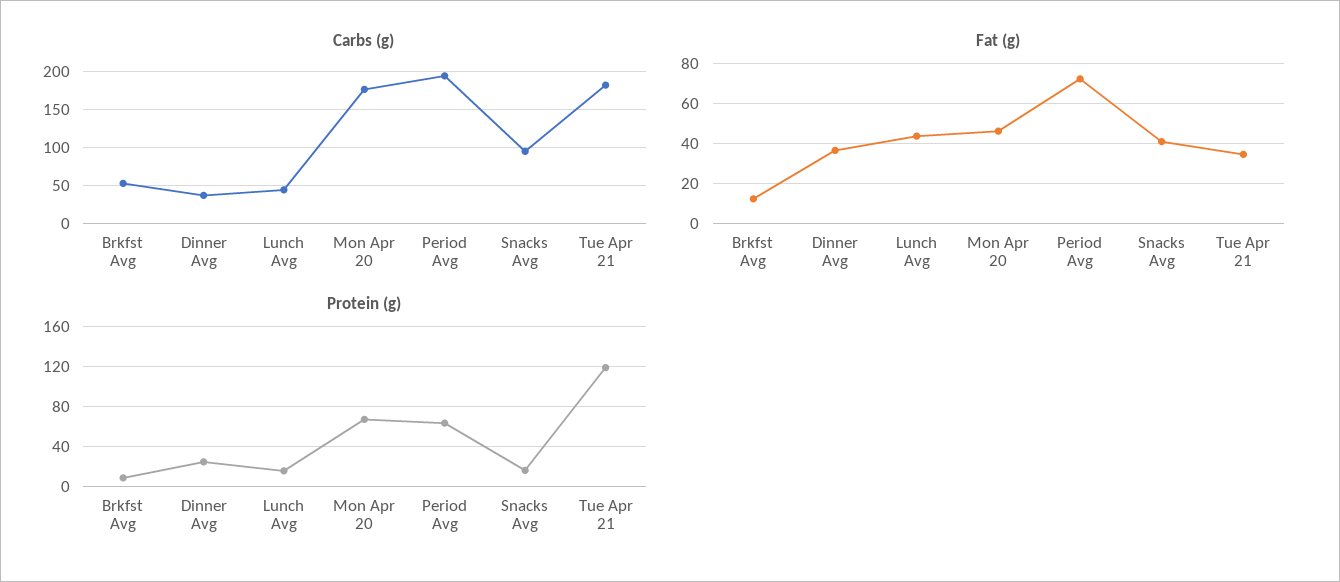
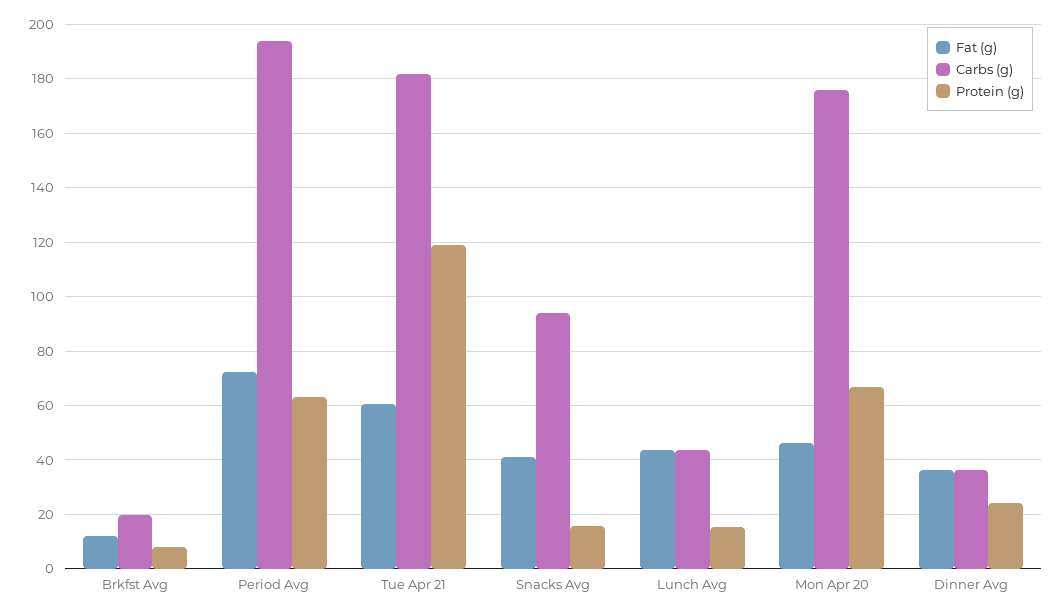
Carbs (g), Brkfst Avg: 50 -> 20
Fat (g), Tue Apr 21: 35 -> 60

